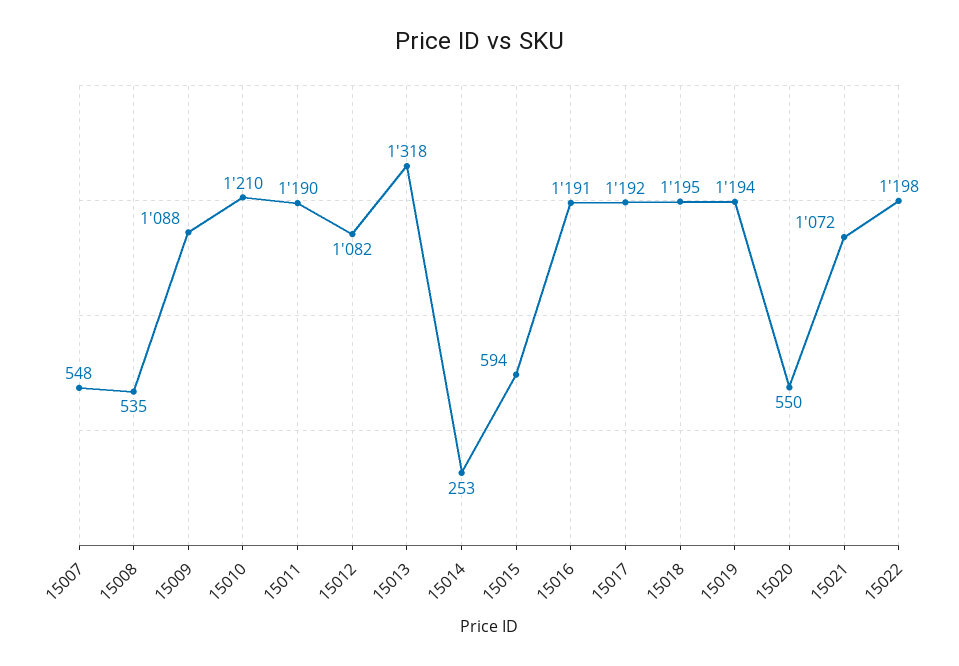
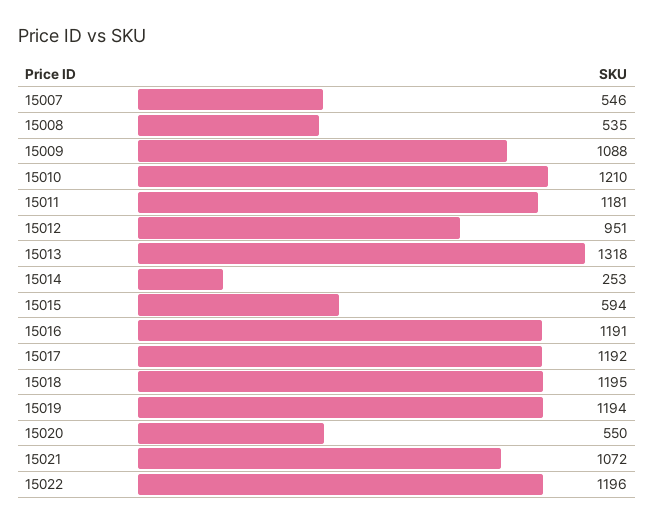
15007: 548 -> 546
15011: 1190 -> 1181
15012: 1082 -> 951
15022: 1198 -> 1196

